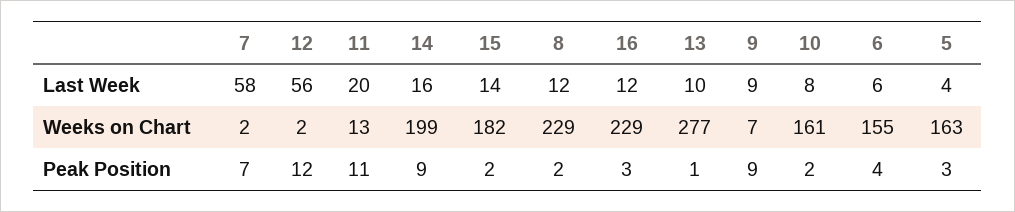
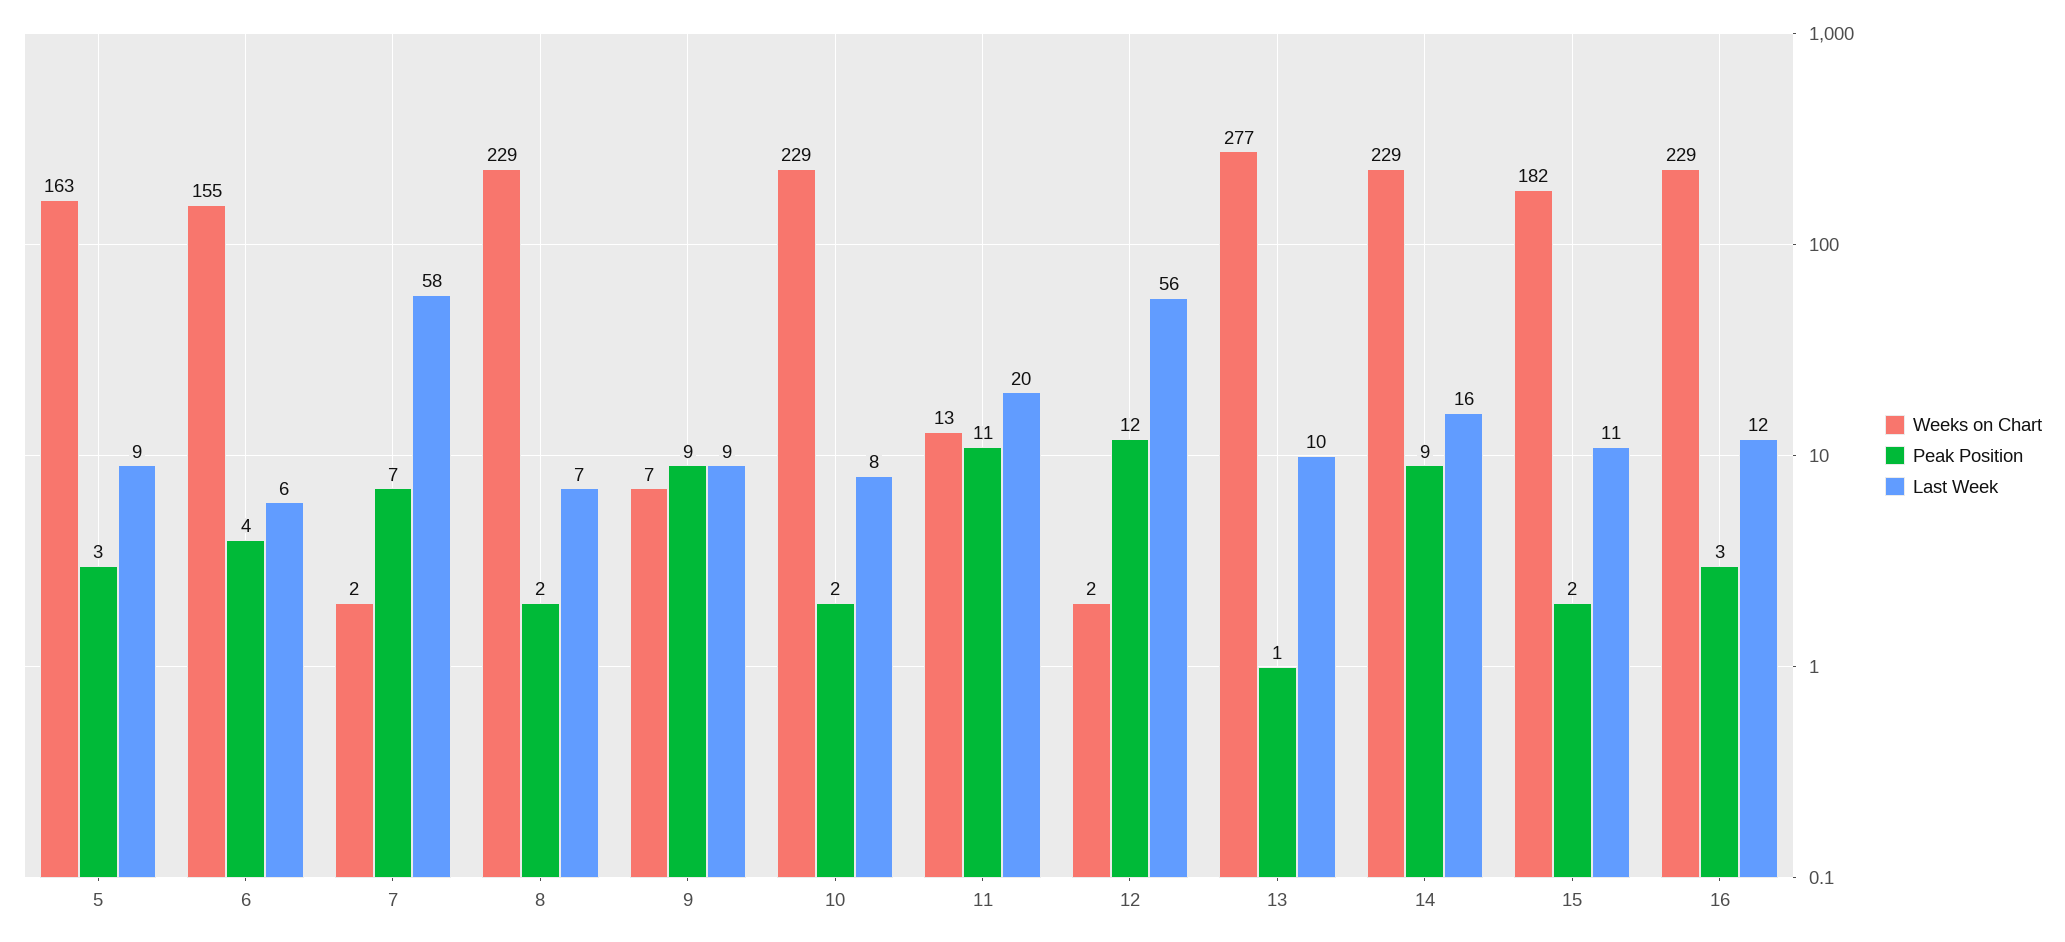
Last Week, 15: 14 -> 11
Last Week, 8: 12 -> 7
Last Week, 5: 4 -> 9
Weeks on Chart, 14: 199 -> 229
Weeks on Chart, 10: 161 -> 229

